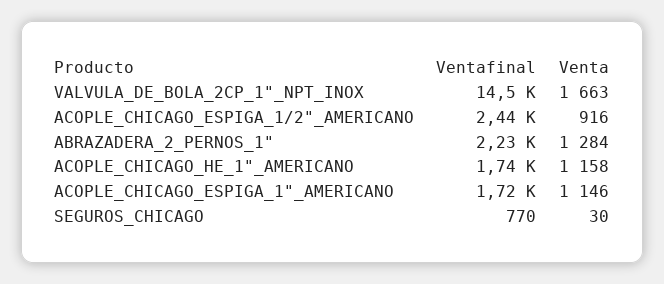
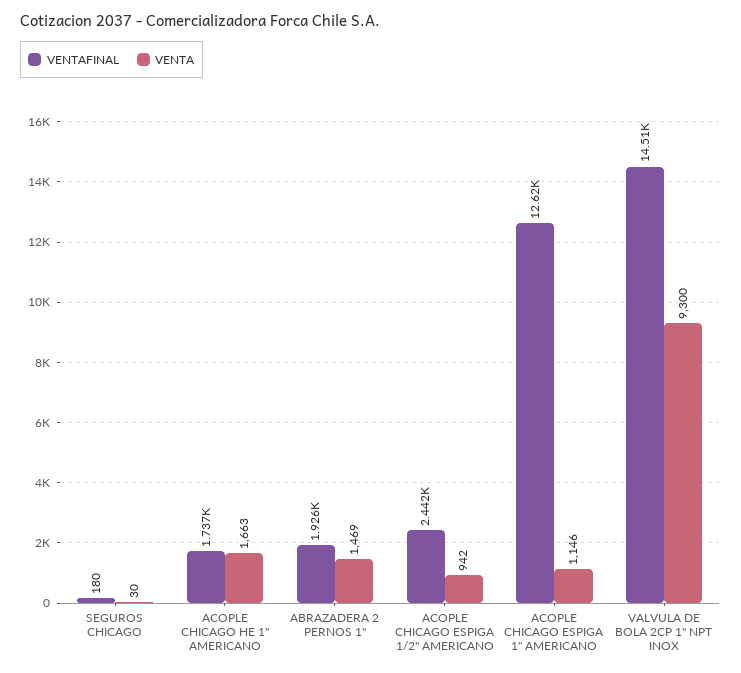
Venta, VALVULA_DE_BOLA_2CP_1"_NPT_INOX: 1663 -> 9300
Venta, ACOPLE_CHICAGO_ESPIGA_1/2"_AMERICANO: 916 -> 942
Ventafinal, ABRAZADERA_2_PERNOS_1": 2230 -> 1926
Venta, ABRAZADERA_2_PERNOS_1": 1284 -> 1469
Venta, ACOPLE_CHICAGO_HE_1"_AMERICANO: 1158 -> 1663
Ventafinal, ACOPLE_CHICAGO_ESPIGA_1"_AMERICANO: 1720 -> 12620
Ventafinal, SEGUROS_CHICAGO: 770 -> 180

